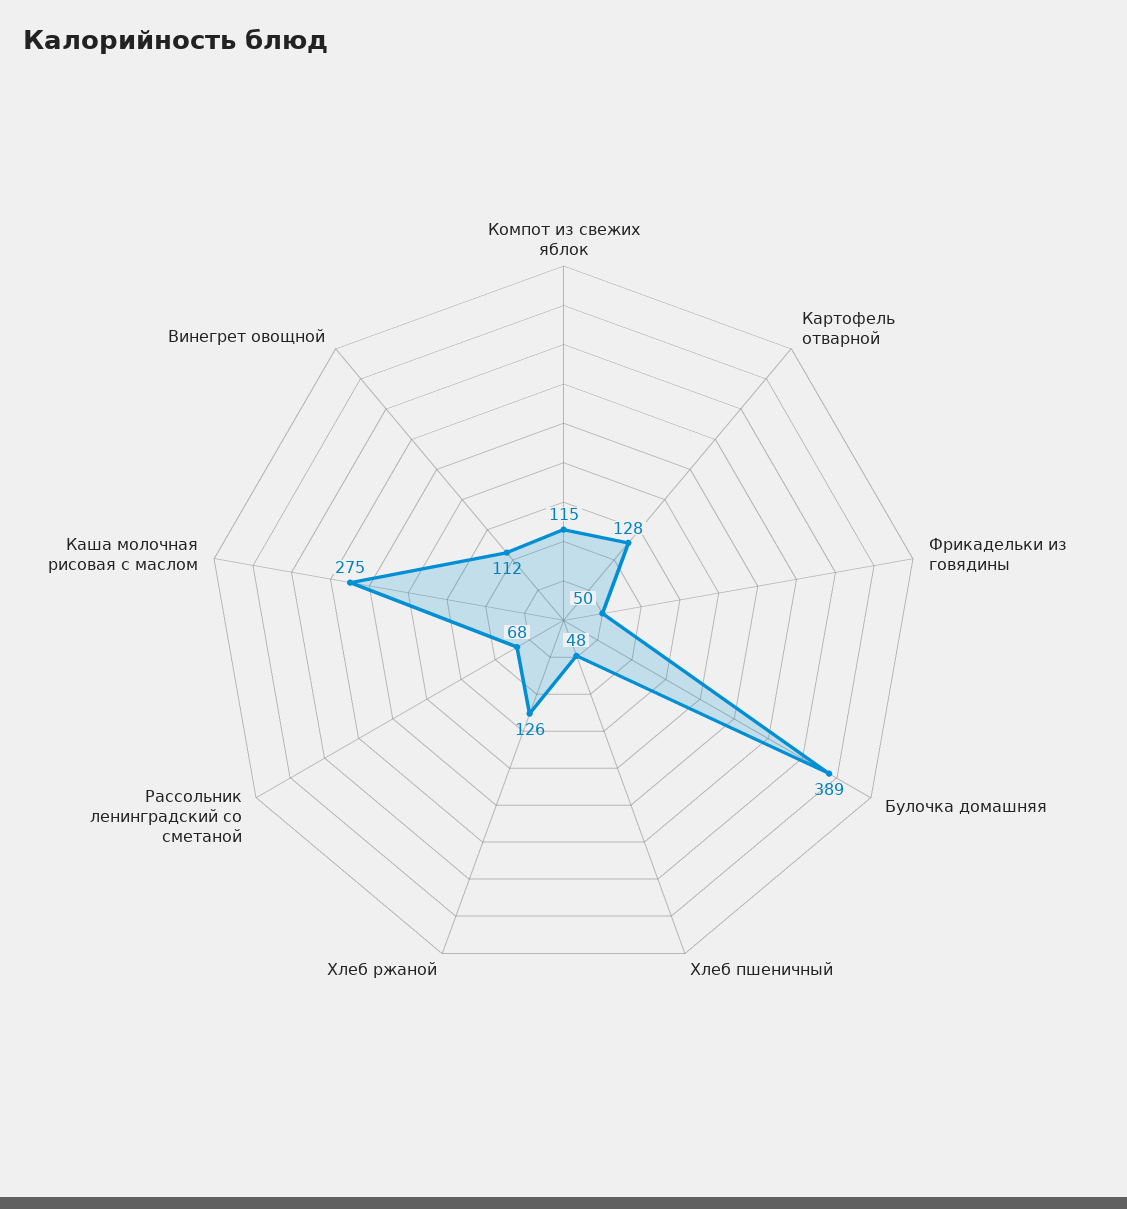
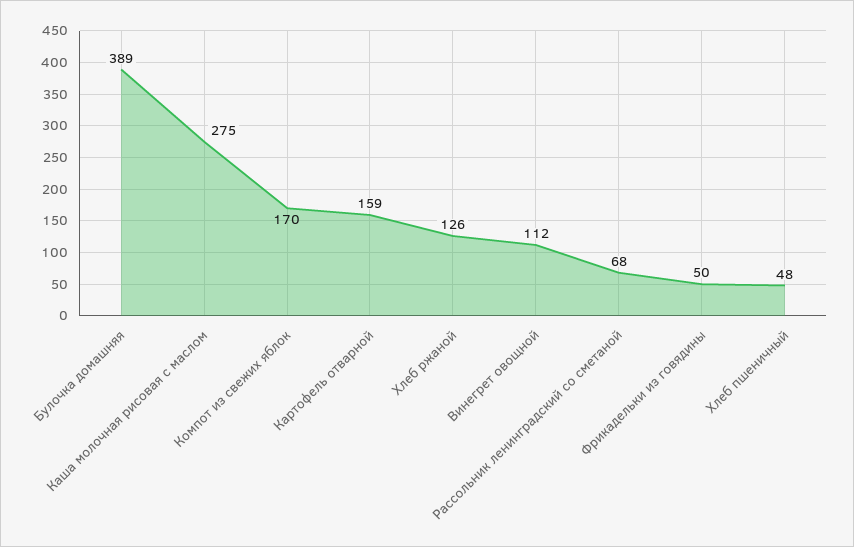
Компот из свежих яблок: 115 -> 170
Картофель отварной: 128 -> 159

